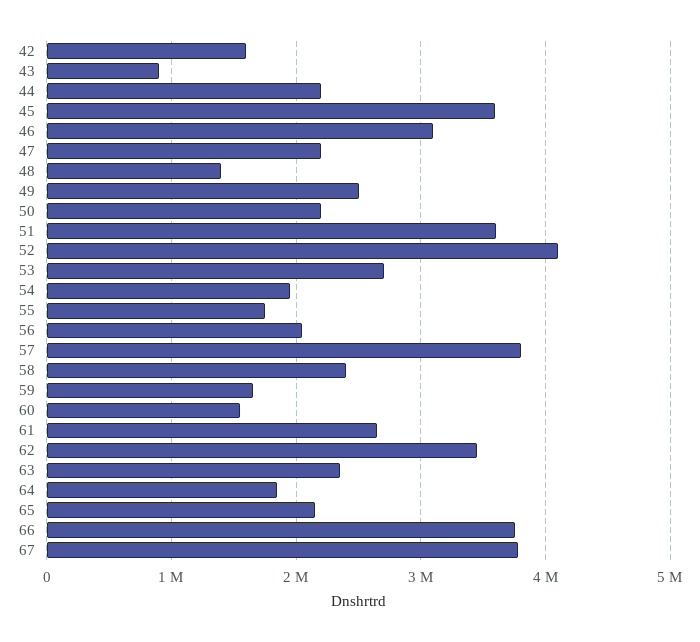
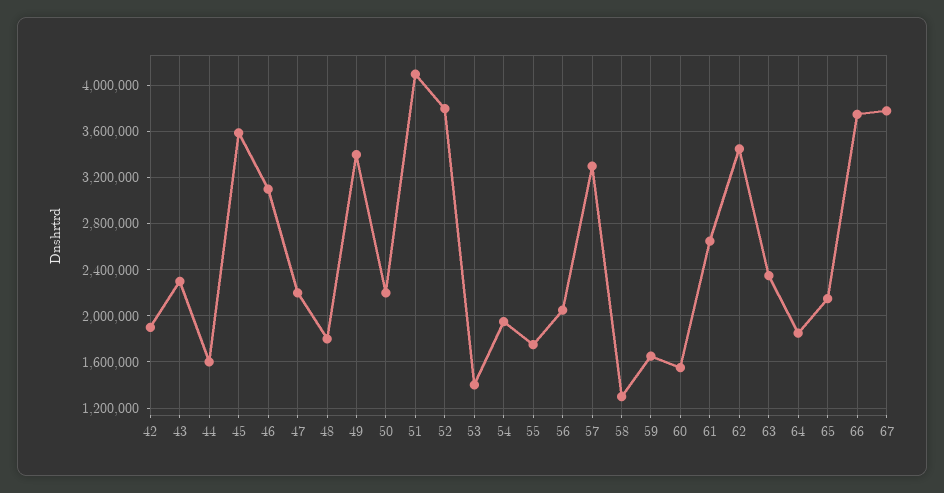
42: 1600000 -> 1900000
43: 900000 -> 2300000
44: 2200000 -> 1600000
48: 1400000 -> 1800000
49: 2500000 -> 3400000
51: 3600000 -> 4100000
52: 4100000 -> 3800000
53: 2700000 -> 1400000
57: 3800000 -> 3300000
58: 2400000 -> 1300000

